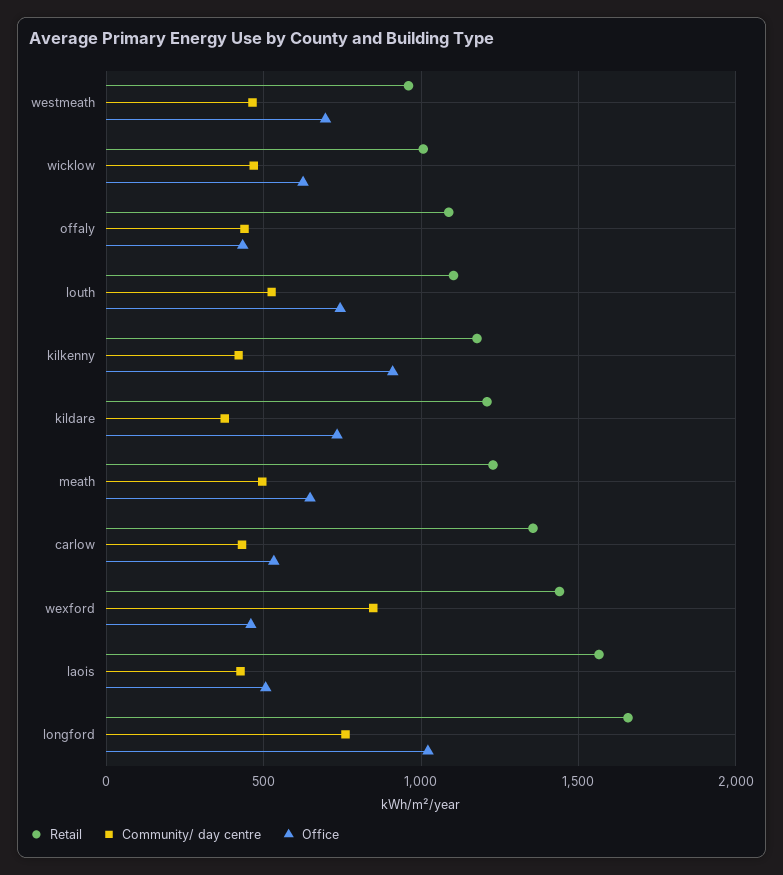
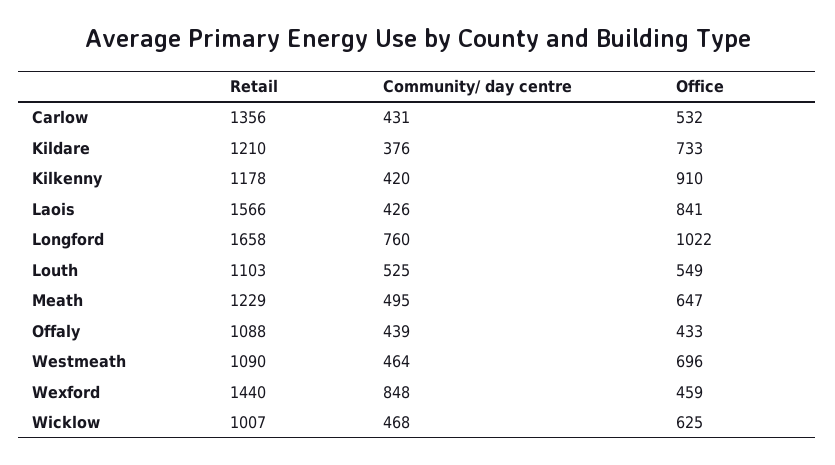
Retail, westmeath: 950 -> 1090
Office, louth: 750 -> 549
Office, laois: 500 -> 841

